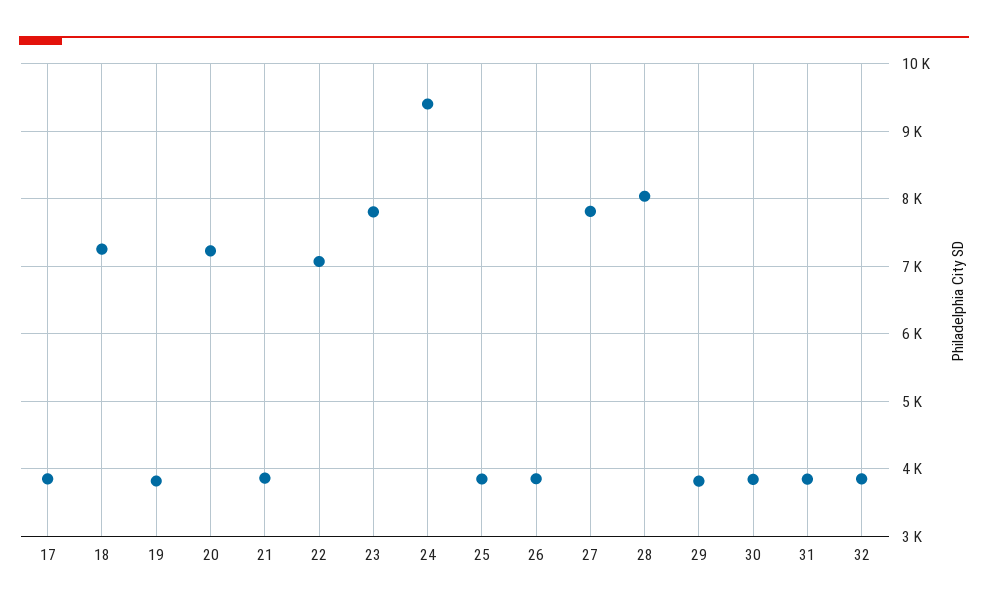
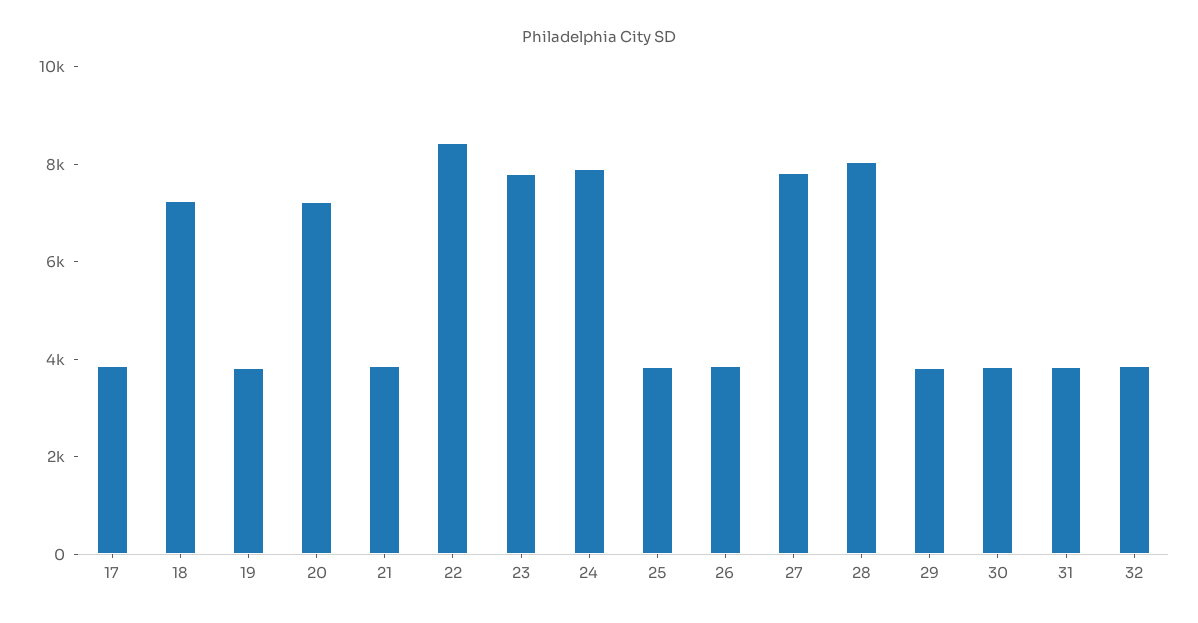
22: 7100 -> 8500
24: 9400 -> 8000

